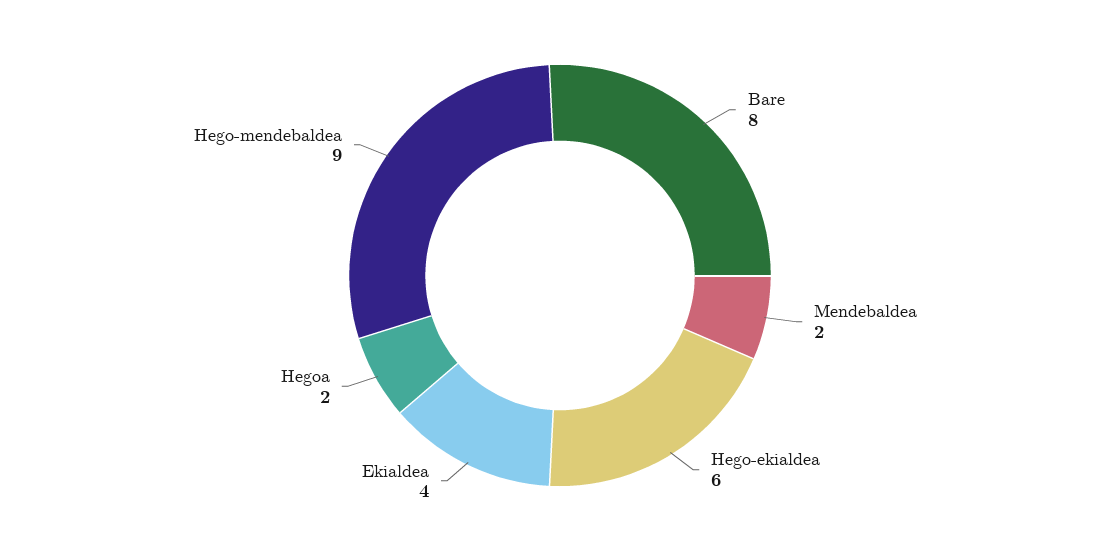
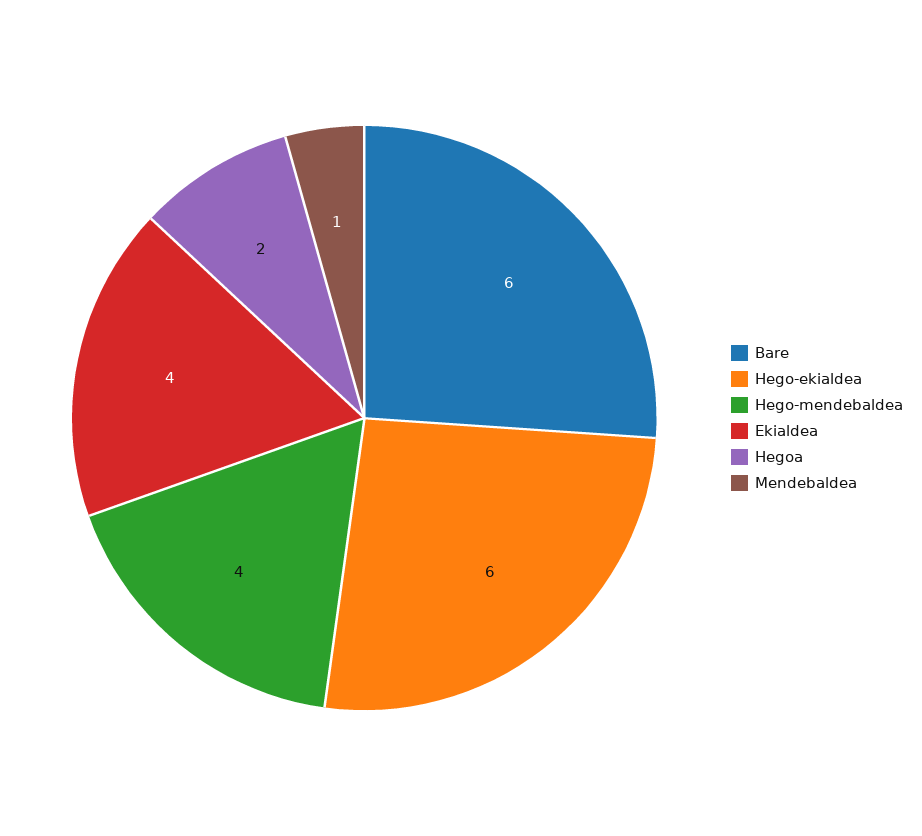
Bare: 8 -> 6
Mendebaldea: 2 -> 1
Hego-mendebaldea: 9 -> 4

